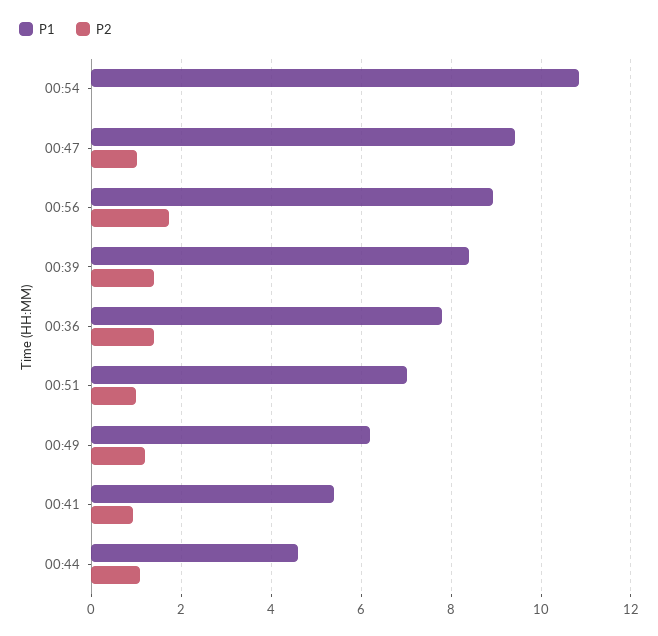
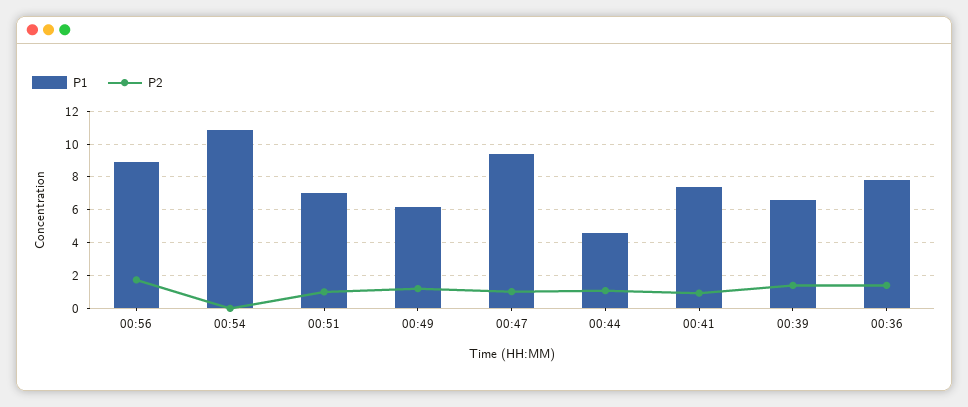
P1, 00:39: 8.4 -> 6.5
P1, 00:41: 5.4 -> 7.5

